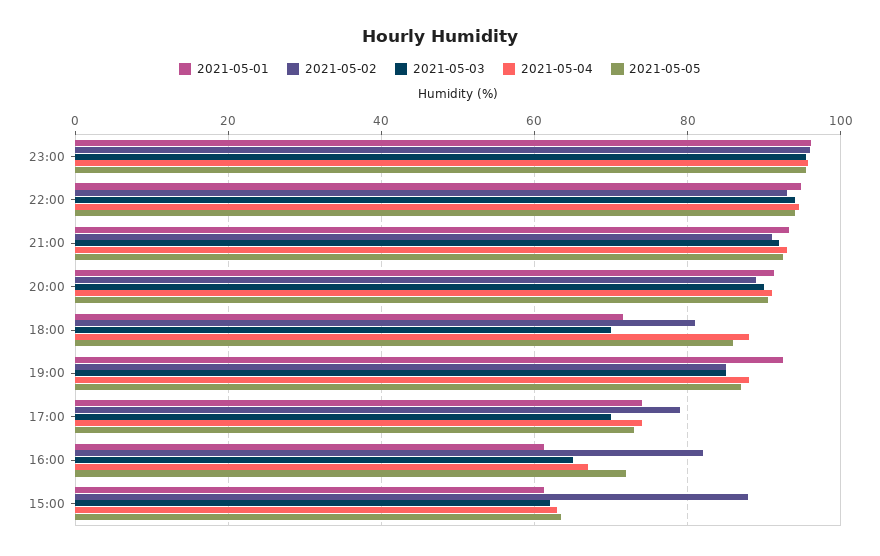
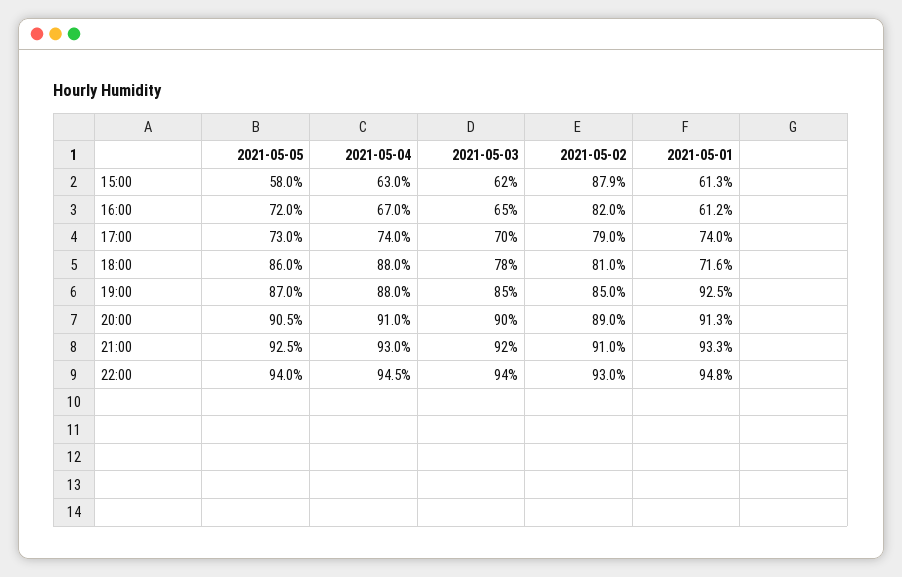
2021-05-01, 23:00: 96 -> none
2021-05-02, 23:00: 96 -> none
2021-05-03, 23:00: 96 -> none
2021-05-04, 23:00: 96 -> none
2021-05-05, 23:00: 96 -> none
2021-05-03, 18:00: 70 -> 78
2021-05-05, 15:00: 64 -> 58

